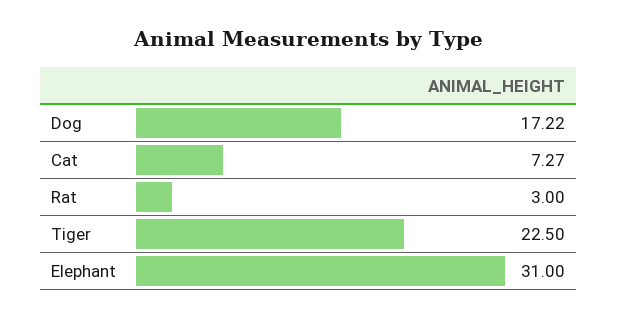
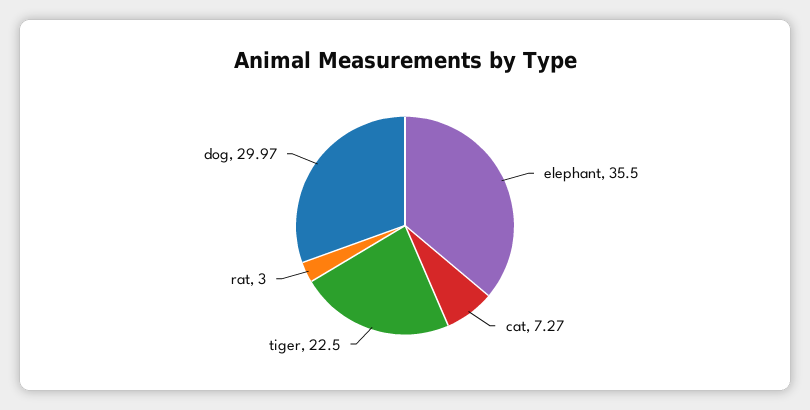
Dog: 17.22 -> 29.97
Elephant: 31 -> 35.5

